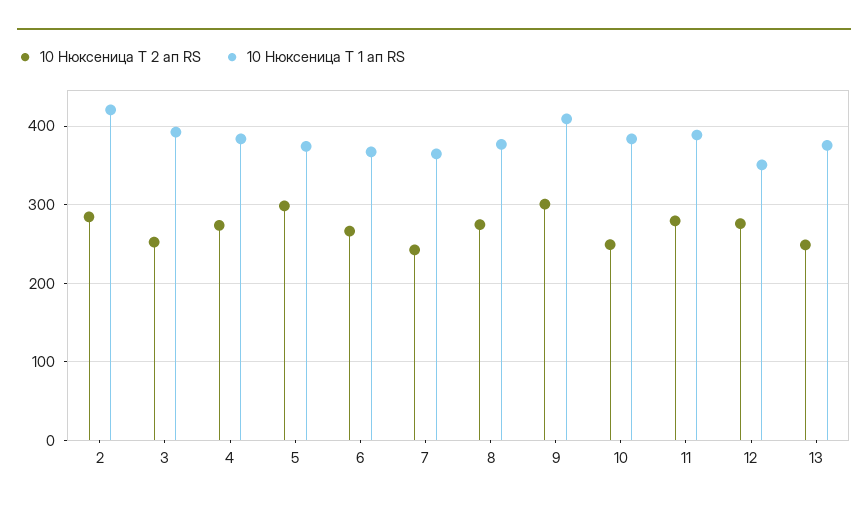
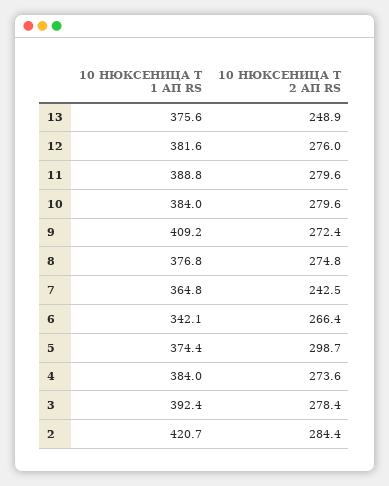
10 Нюксеница Т 2 ап RS, 3: 250 -> 278.4
10 Нюксеница Т 1 ап RS, 6: 370 -> 342.1
10 Нюксеница Т 2 ап RS, 9: 300 -> 272.4
10 Нюксеница Т 2 ап RS, 10: 250 -> 279.6
10 Нюксеница Т 1 ап RS, 12: 350 -> 381.6

